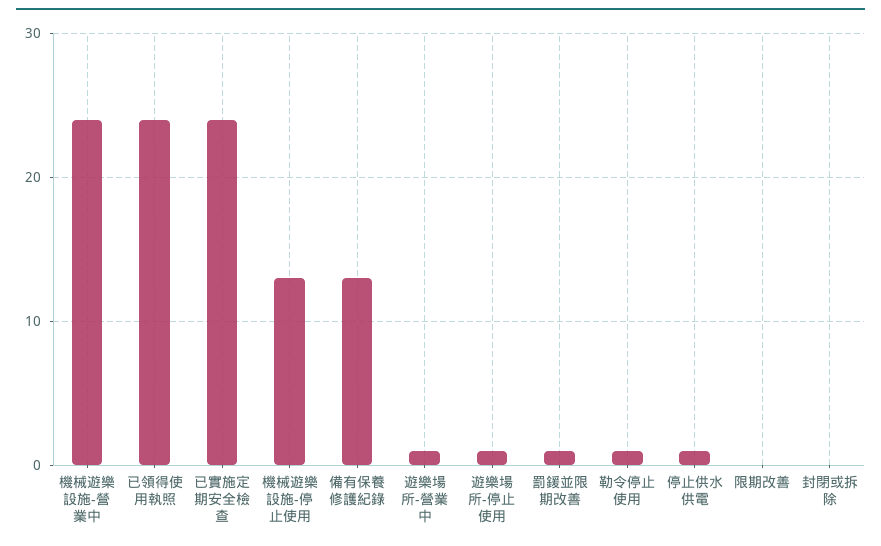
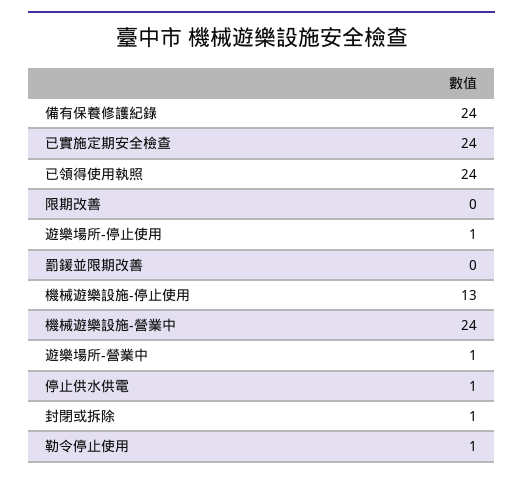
備有保養修護紀錄: 13 -> 24
罰鍰並限期改善: 1 -> 0
封閉或拆除: 0 -> 1

